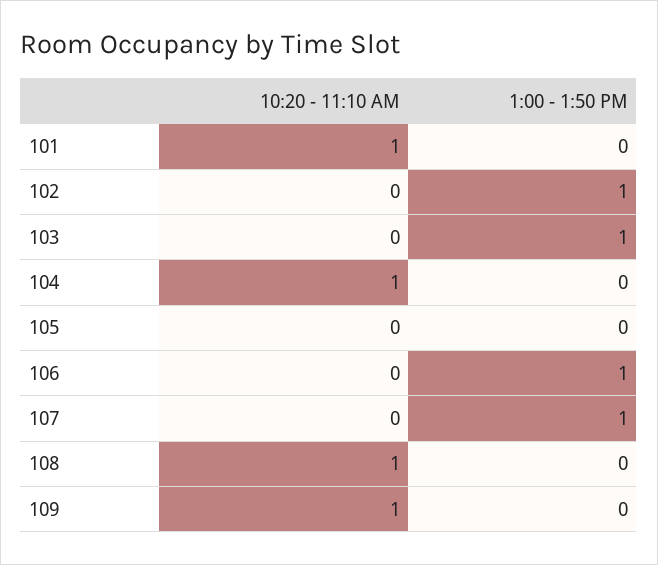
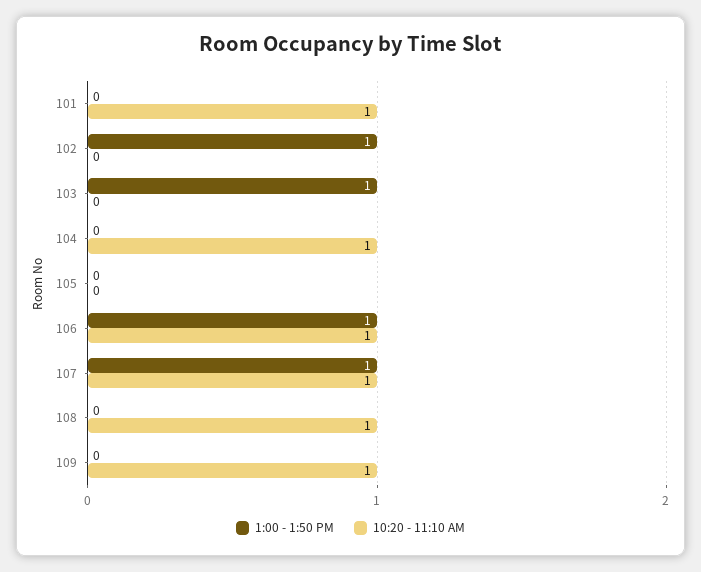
10:20 - 11:10 AM, 106: 0 -> 1
10:20 - 11:10 AM, 107: 0 -> 1

